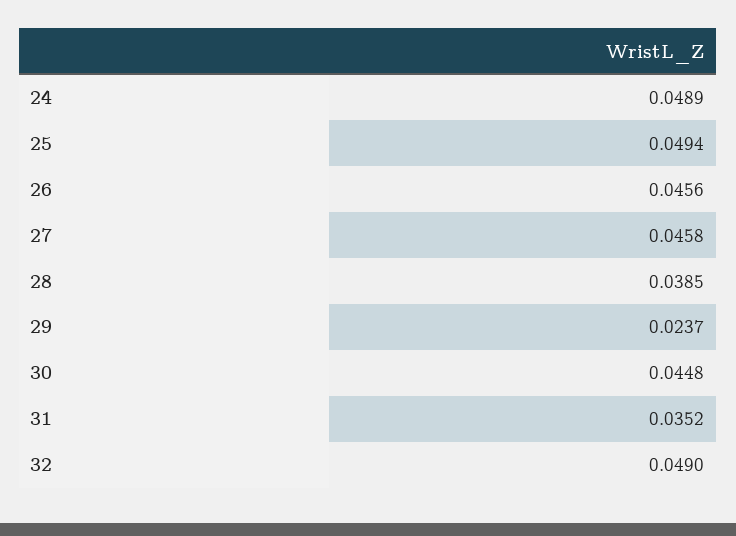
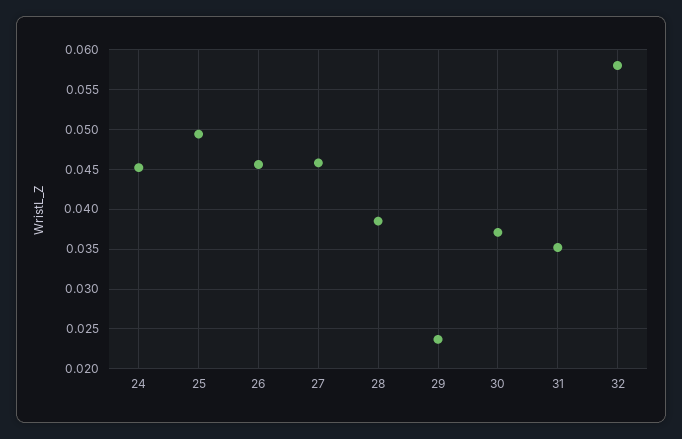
24: 0.0489 -> 0.045
30: 0.0448 -> 0.037
32: 0.049 -> 0.058

